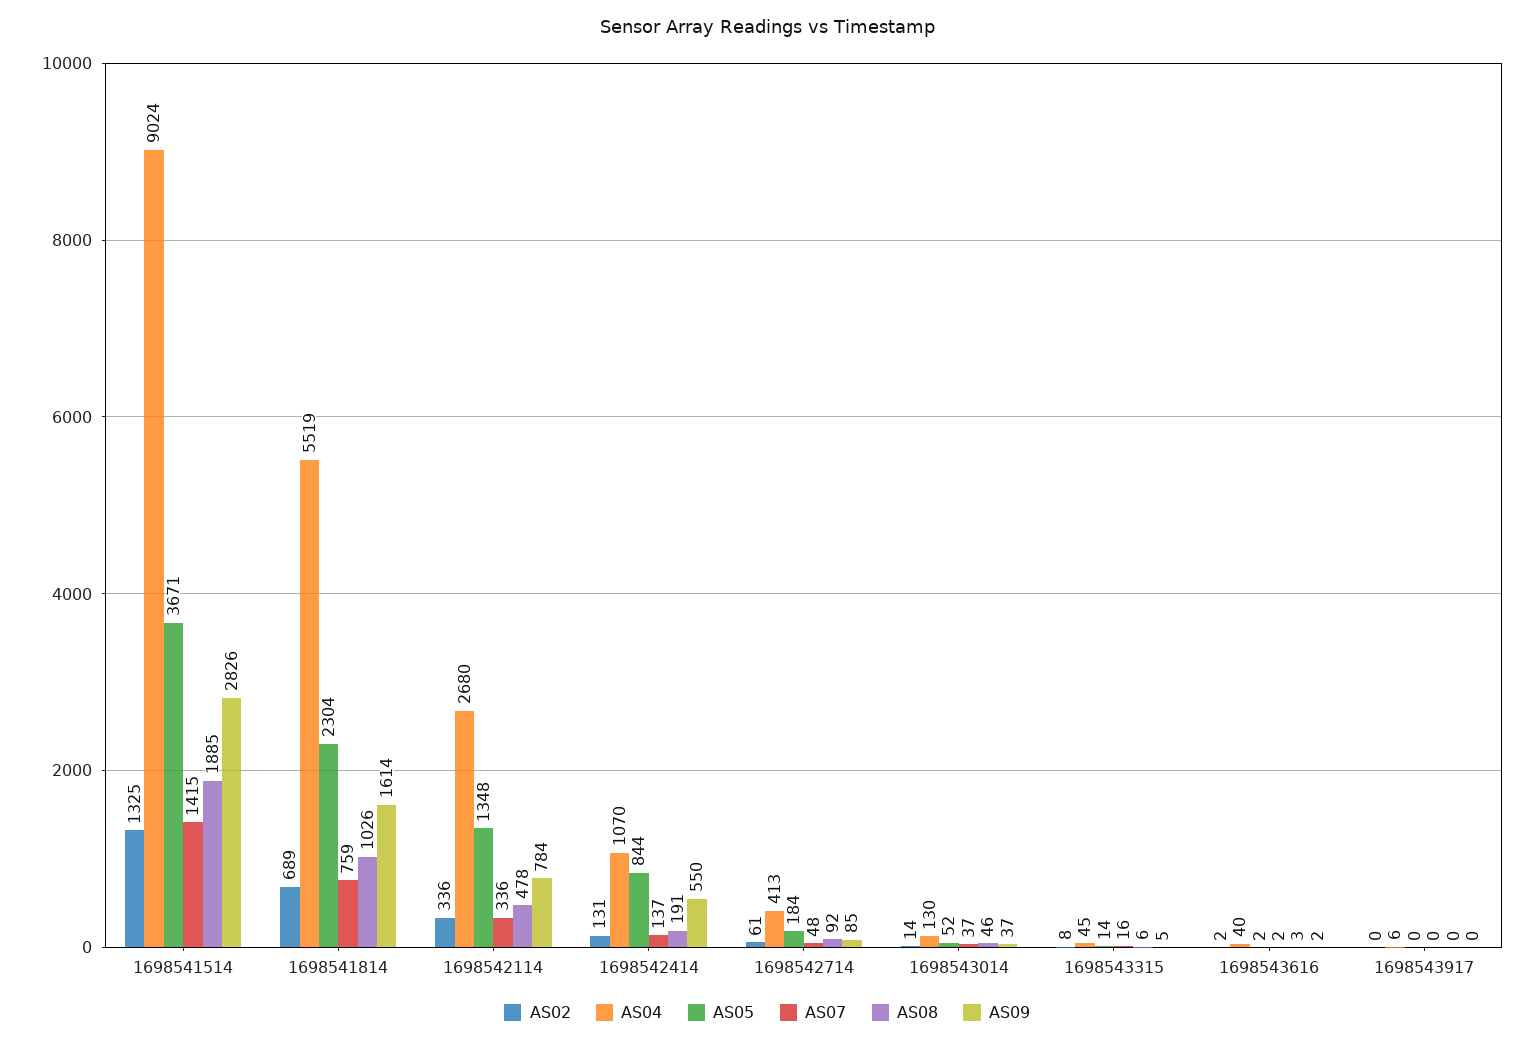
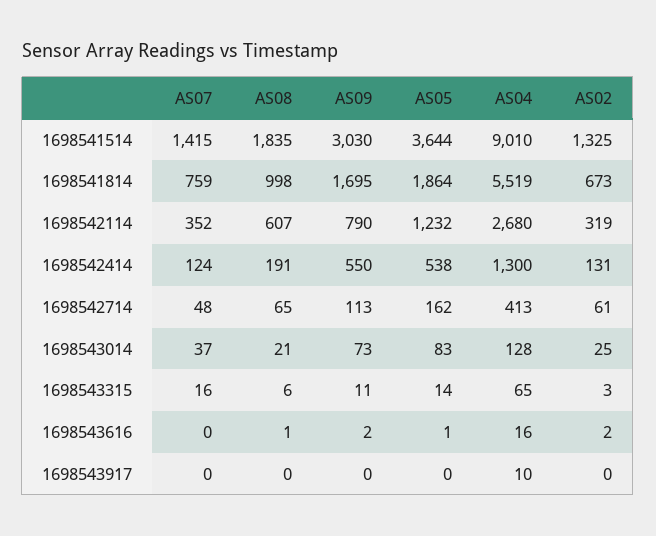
AS04, 1698541514: 9024 -> 9010
AS05, 1698541514: 3671 -> 3644
AS08, 1698541514: 1885 -> 1835
AS09, 1698541514: 2826 -> 3030
AS02, 1698541814: 689 -> 673
AS05, 1698541814: 2304 -> 1864
AS08, 1698541814: 1026 -> 998
AS09, 1698541814: 1614 -> 1695
AS02, 1698542114: 336 -> 319
AS05, 1698542114: 1348 -> 1232
AS07, 1698542114: 336 -> 352
AS08, 1698542114: 478 -> 607
AS09, 1698542114: 784 -> 790
AS04, 1698542414: 1070 -> 1300
AS05, 1698542414: 844 -> 538
AS07, 1698542414: 137 -> 124
AS05, 1698542714: 184 -> 162
AS08, 1698542714: 92 -> 65
AS09, 1698542714: 85 -> 113
AS02, 1698543014: 14 -> 25
AS04, 1698543014: 130 -> 128
AS05, 1698543014: 52 -> 83
AS08, 1698543014: 46 -> 21
AS09, 1698543014: 37 -> 73
AS02, 1698543315: 8 -> 3
AS04, 1698543315: 45 -> 65
AS09, 1698543315: 5 -> 11
AS04, 1698543616: 40 -> 16
AS05, 1698543616: 2 -> 1
AS07, 1698543616: 2 -> 0
AS08, 1698543616: 3 -> 1
AS04, 1698543917: 6 -> 10

